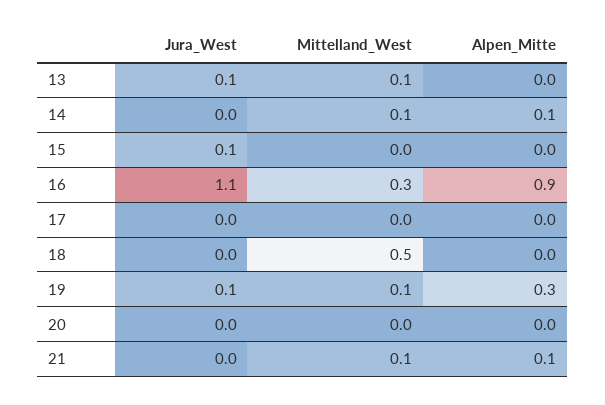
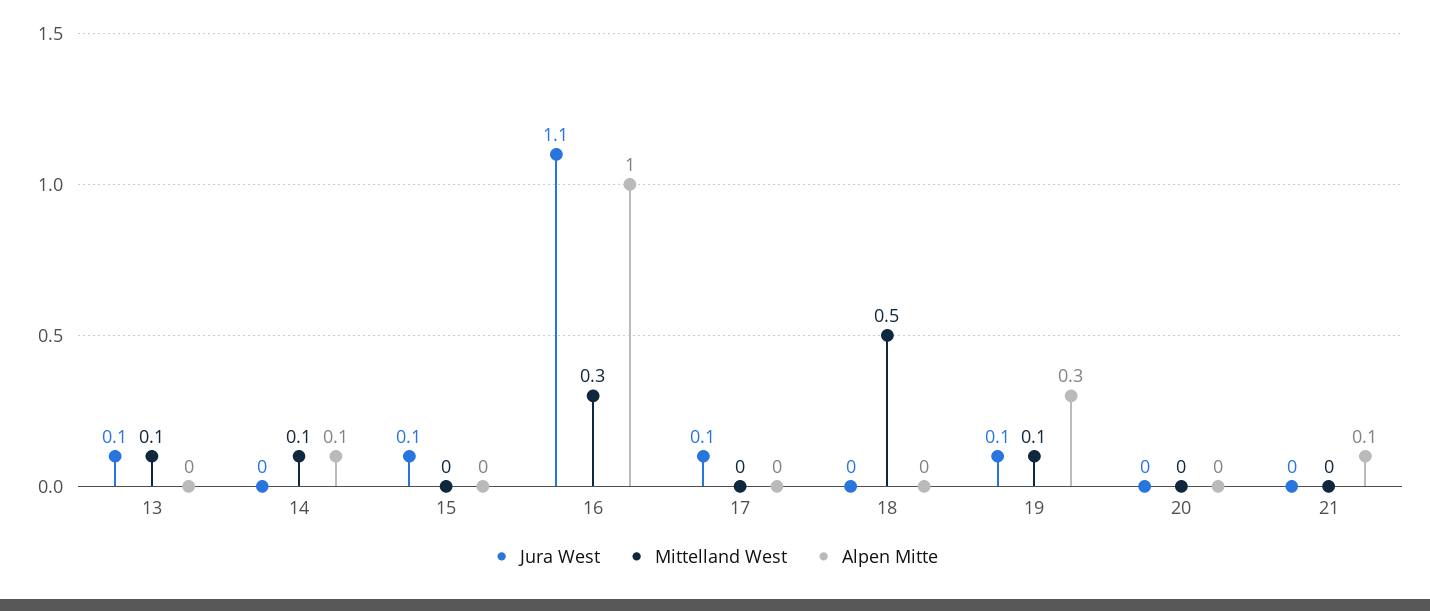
Alpen_Mitte, 16: 0.9 -> 1
Jura_West, 17: 0 -> 0.1
Mittelland_West, 21: 0.1 -> 0

